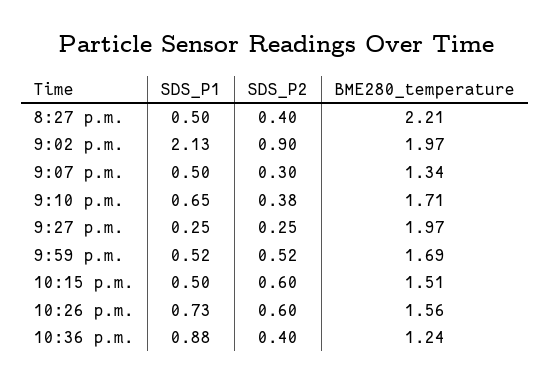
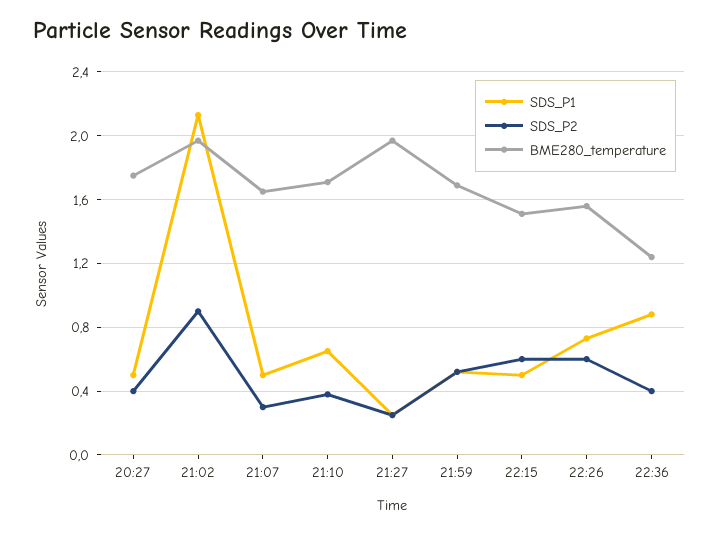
BME280_temperature, 8:27 p.m.: 2.21 -> 1.75
BME280_temperature, 9:07 p.m.: 1.34 -> 1.65

